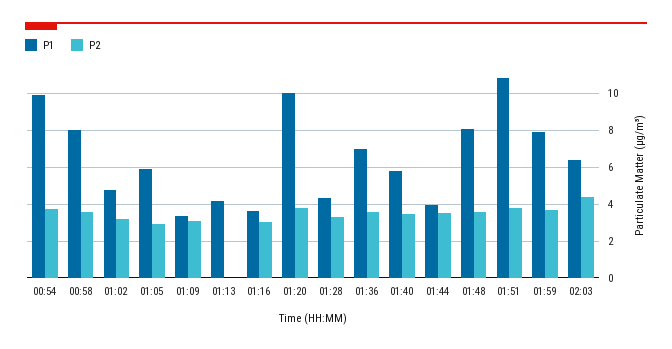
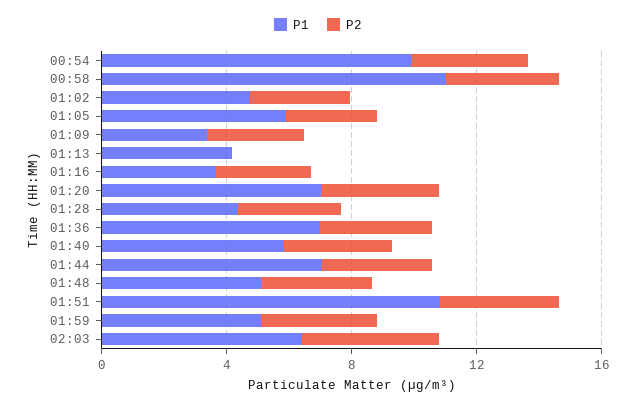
P1, 00:58: 8 -> 11
P1, 01:20: 10 -> 7
P1, 01:44: 4 -> 7
P1, 01:48: 8 -> 5
P1, 01:59: 8 -> 5

